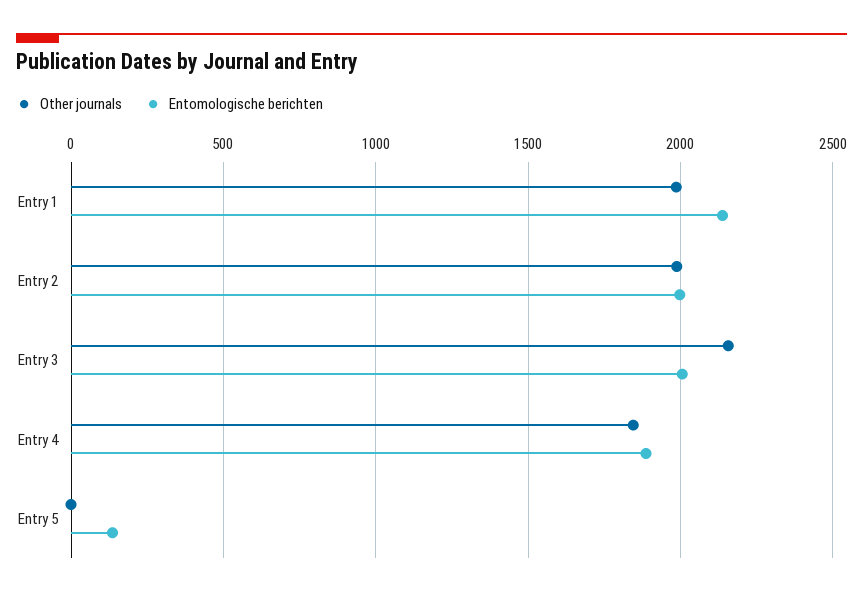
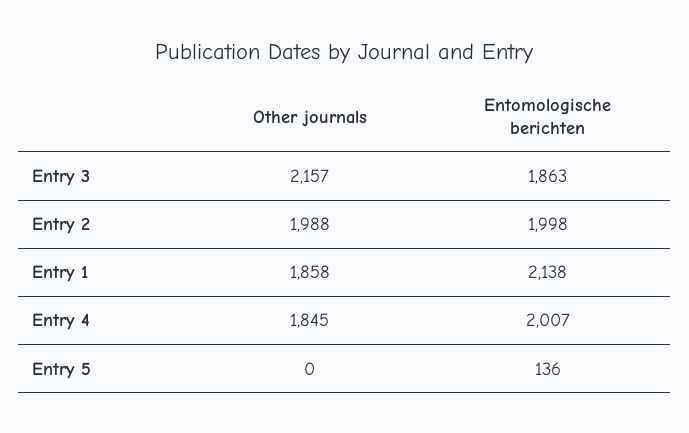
Other journals, Entry 1: 2000 -> 1858
Entomologische berichten, Entry 3: 2000 -> 1863
Entomologische berichten, Entry 4: 1900 -> 2007

